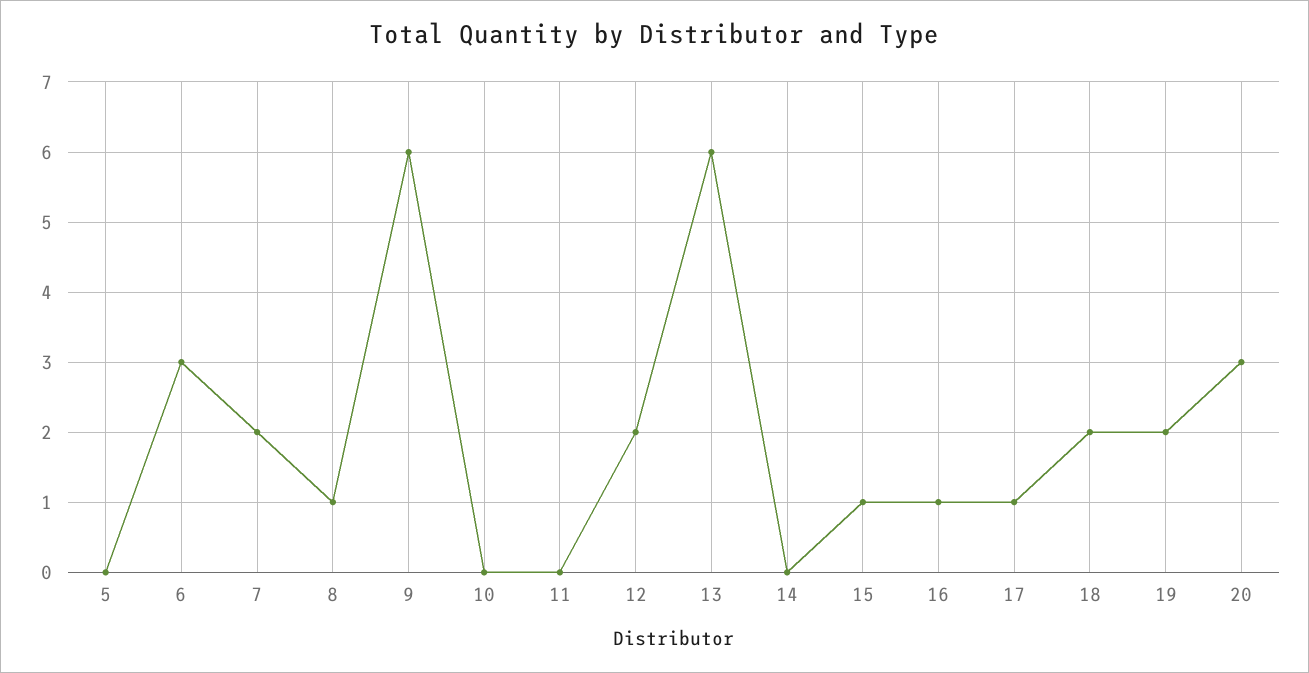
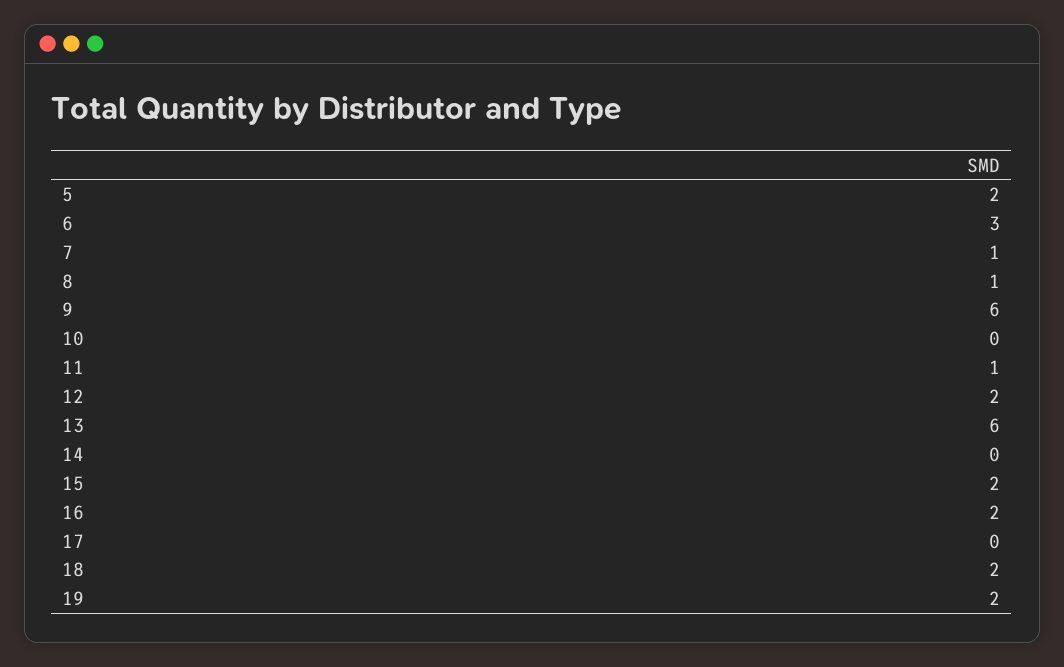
5: 0 -> 2
7: 2 -> 1
11: 0 -> 1
15: 1 -> 2
16: 1 -> 2
17: 1 -> 0
20: 3 -> none

